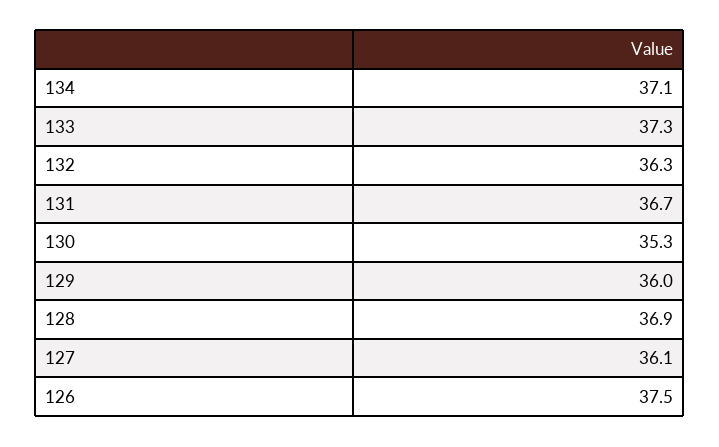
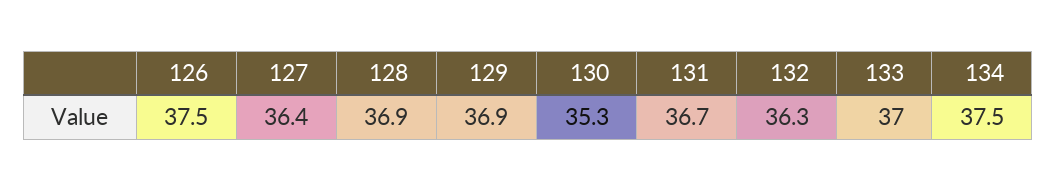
134: 37.1 -> 37.5
133: 37.3 -> 37
129: 36 -> 36.9
127: 36.1 -> 36.4

